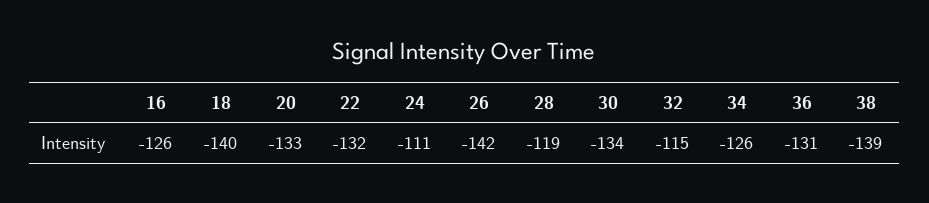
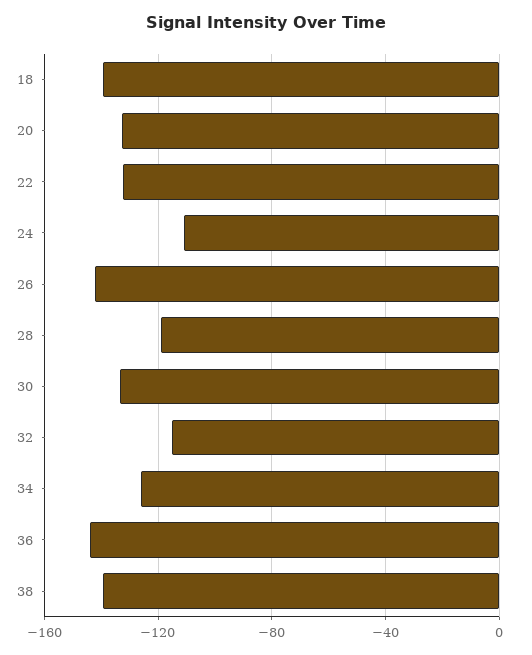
16: -126 -> none
36: -131 -> -145

